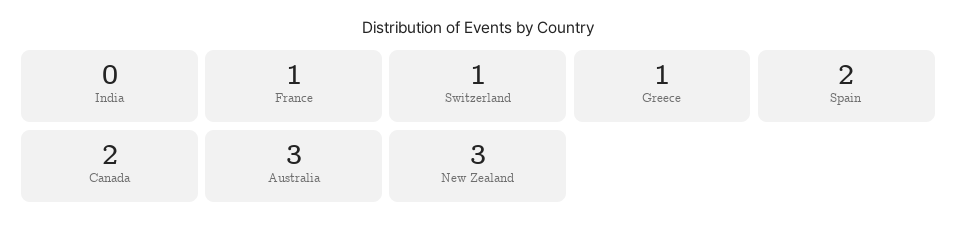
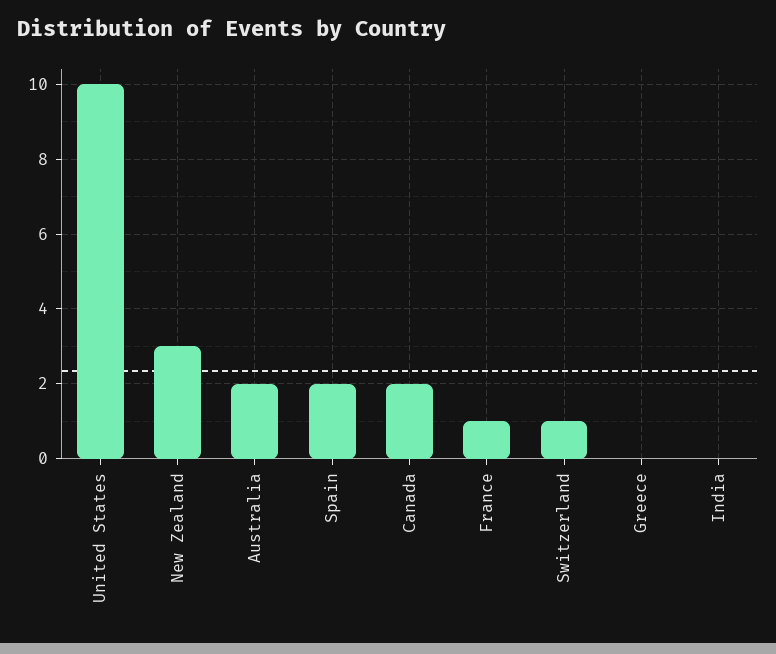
Greece: 1 -> 0
Australia: 3 -> 2
United States: none -> 10

